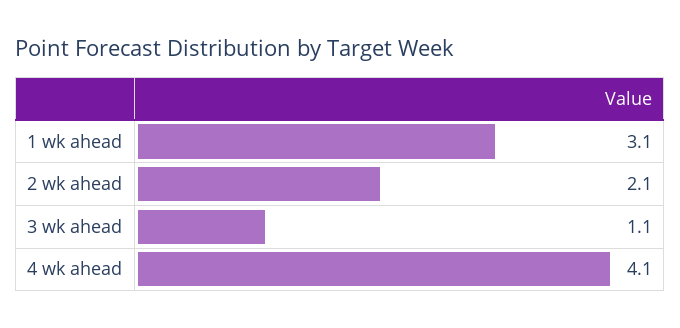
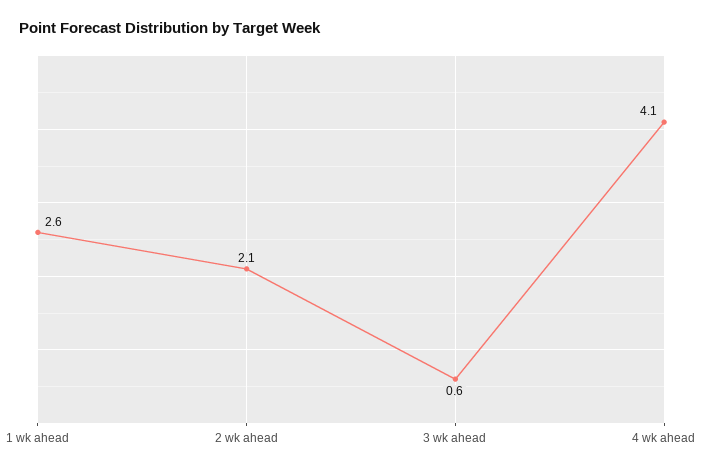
1 wk ahead: 3.1 -> 2.6
3 wk ahead: 1.1 -> 0.6

